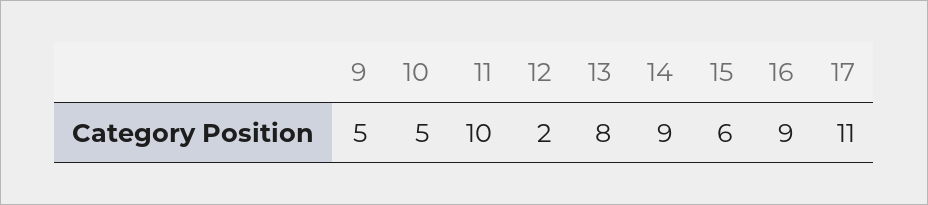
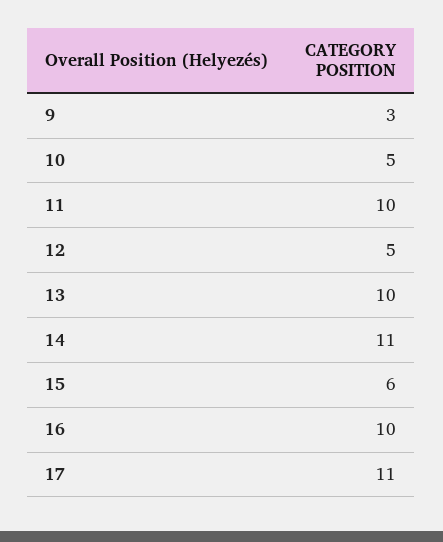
9: 5 -> 3
12: 2 -> 5
13: 8 -> 10
14: 9 -> 11
16: 9 -> 10

